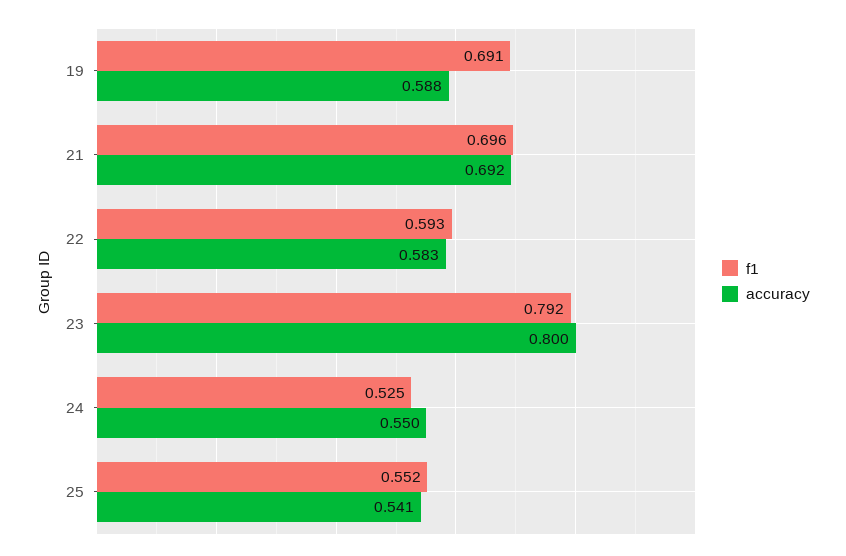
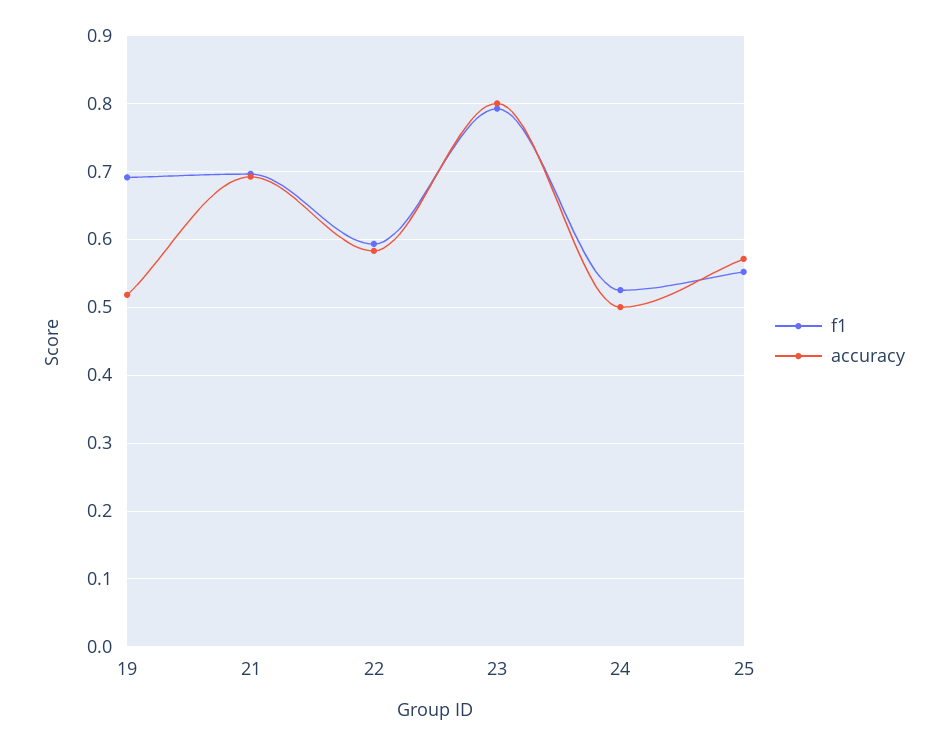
accuracy, 19: 0.588 -> 0.52
accuracy, 24: 0.55 -> 0.5
accuracy, 25: 0.541 -> 0.57

